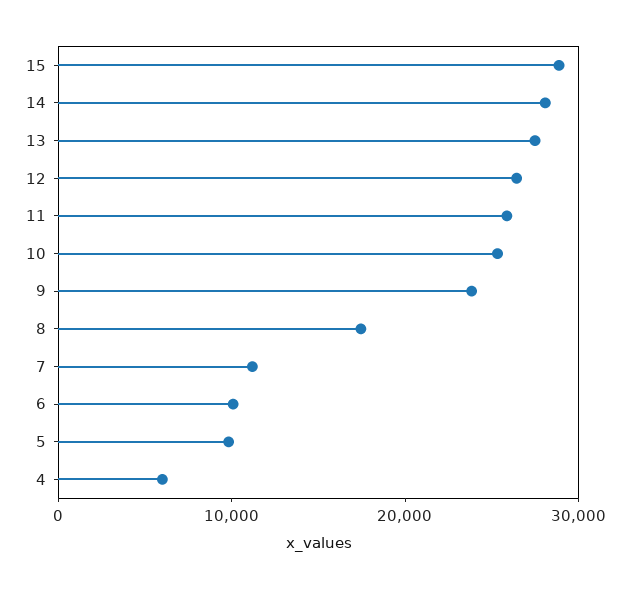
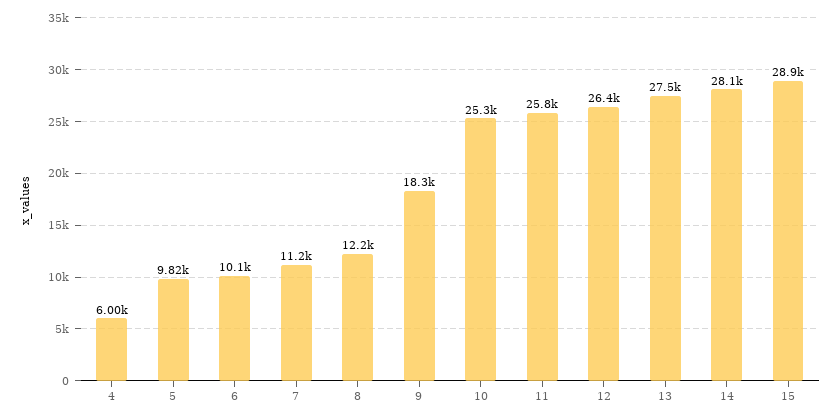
9: 24000 -> 18300
8: 18000 -> 12200

